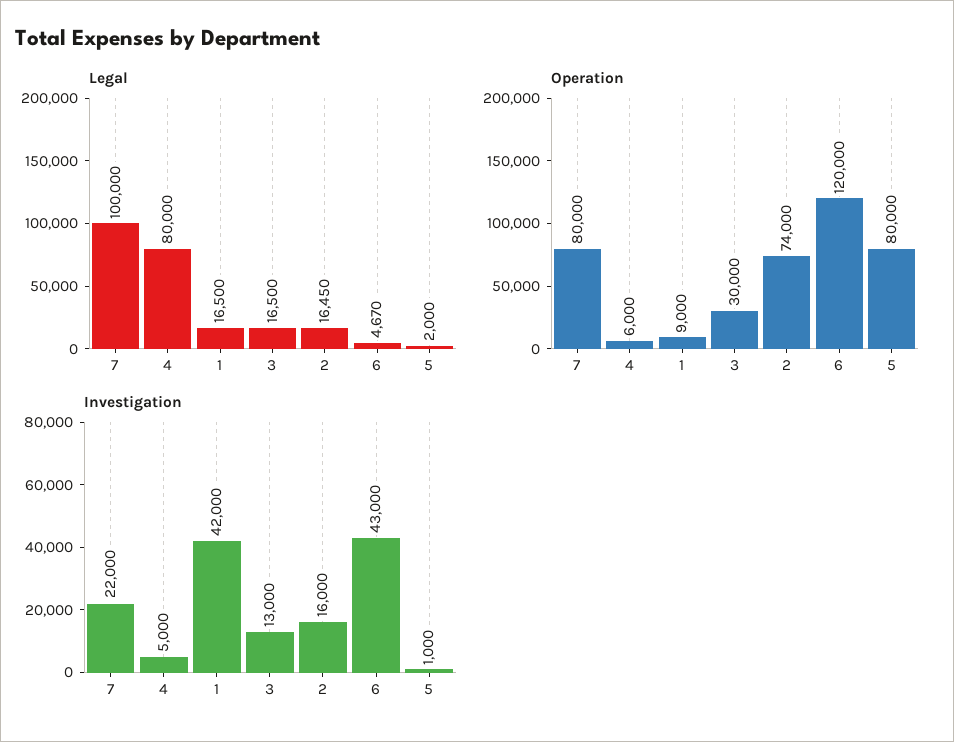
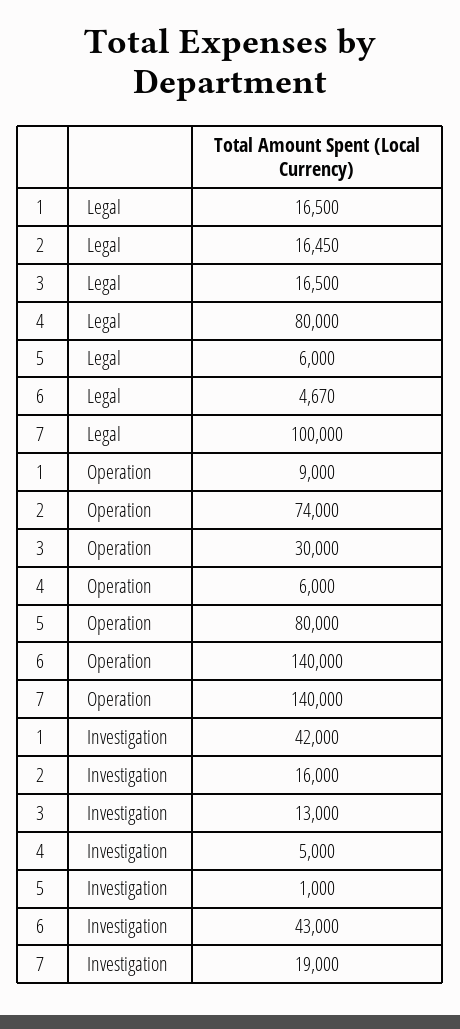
Legal, 5: 2000 -> 6000
Operation, 7: 80000 -> 140000
Operation, 6: 120000 -> 140000
Investigation, 7: 22000 -> 19000

